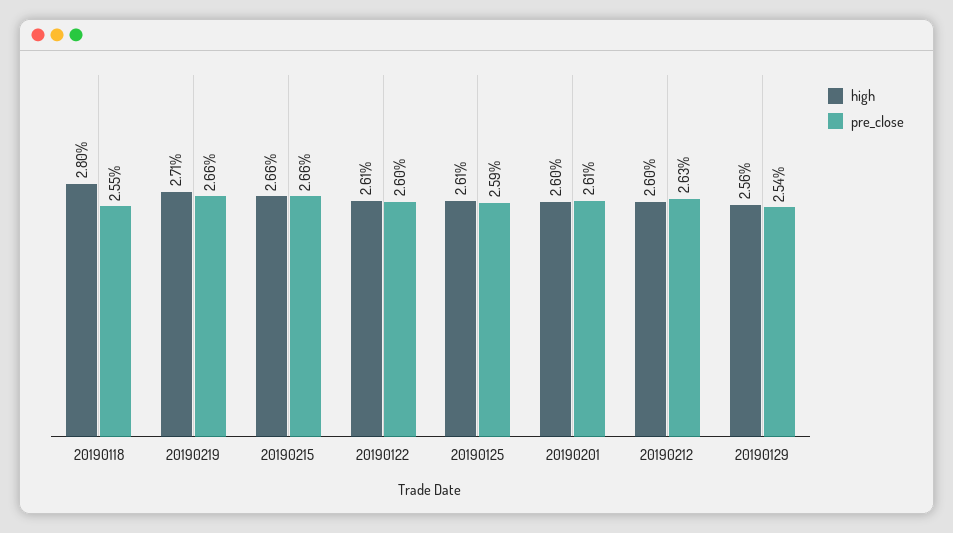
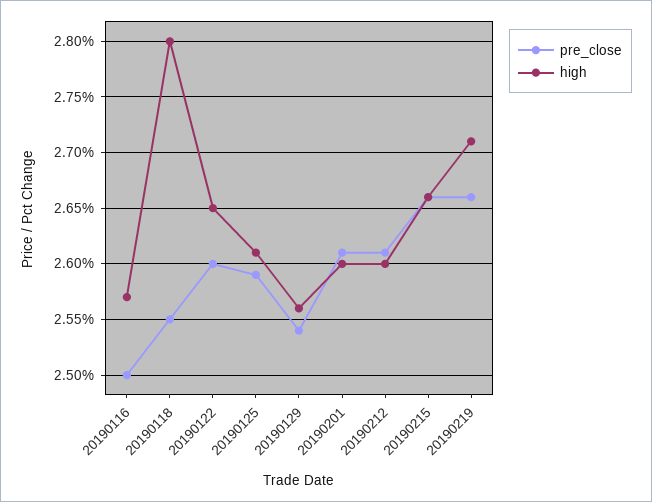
high, 20190122: 2.61 -> 2.65
pre_close, 20190212: 2.63 -> 2.61
pre_close, 20190116: none -> 2.5
high, 20190116: none -> 2.57

